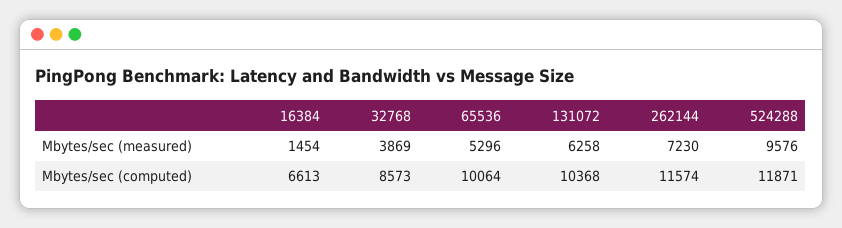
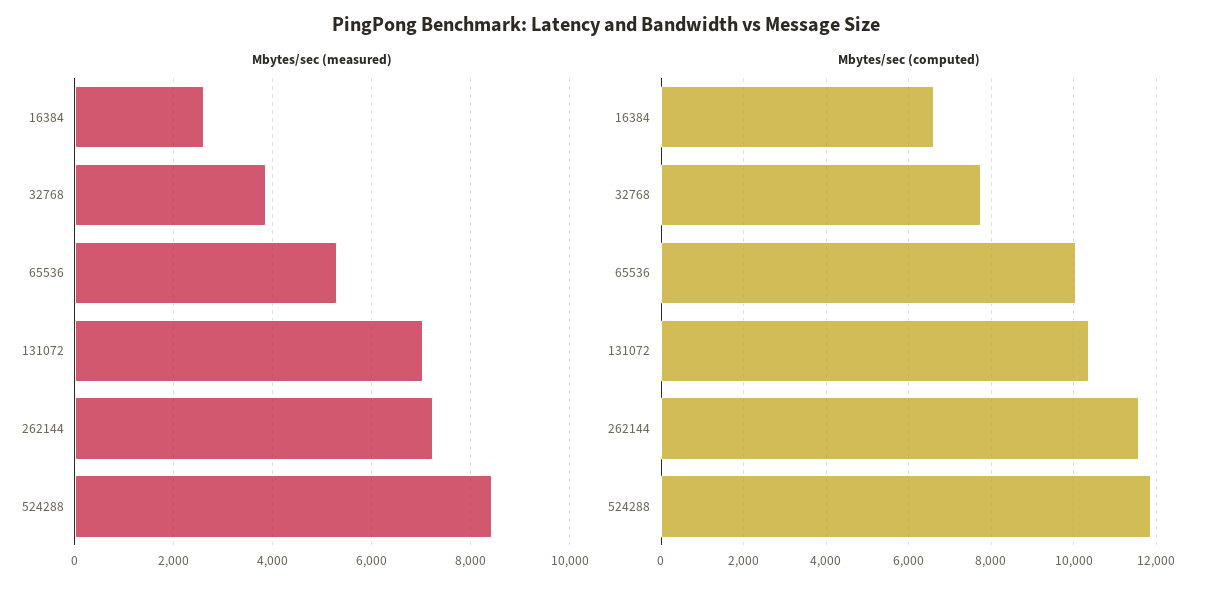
Mbytes/sec (measured), 16384: 1454 -> 2600
Mbytes/sec (measured), 131072: 6258 -> 7000
Mbytes/sec (measured), 524288: 9576 -> 8400
Mbytes/sec (computed), 32768: 8573 -> 7800

